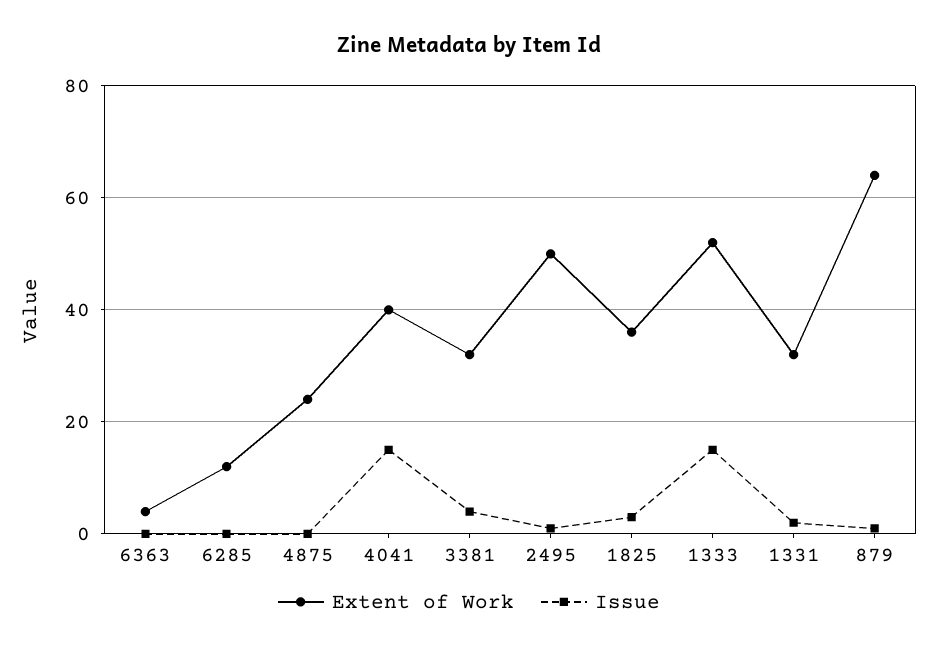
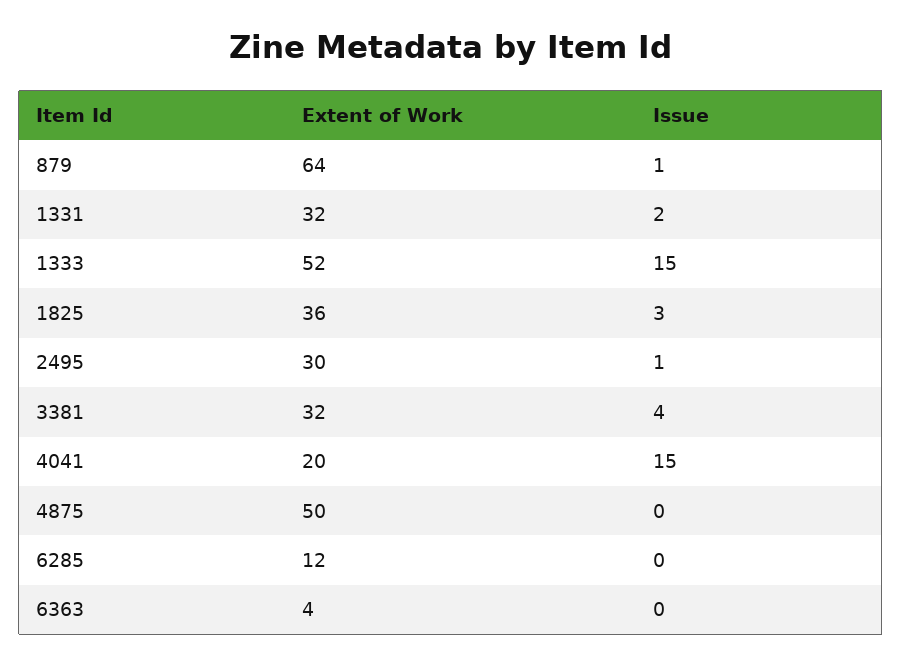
Extent of Work, 4875: 25 -> 50
Extent of Work, 4041: 40 -> 20
Extent of Work, 2495: 50 -> 30

